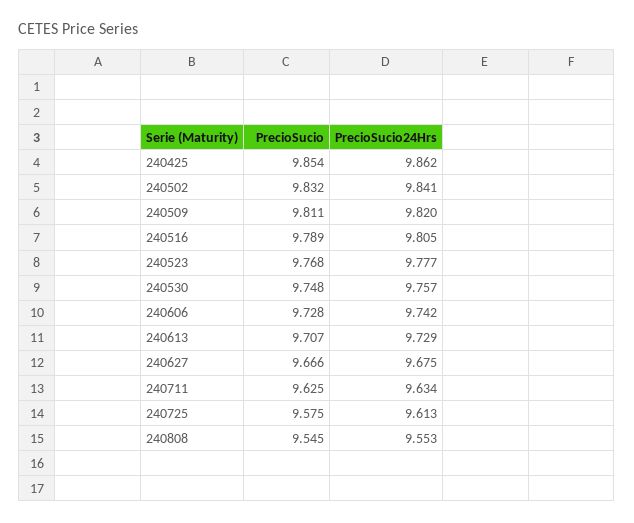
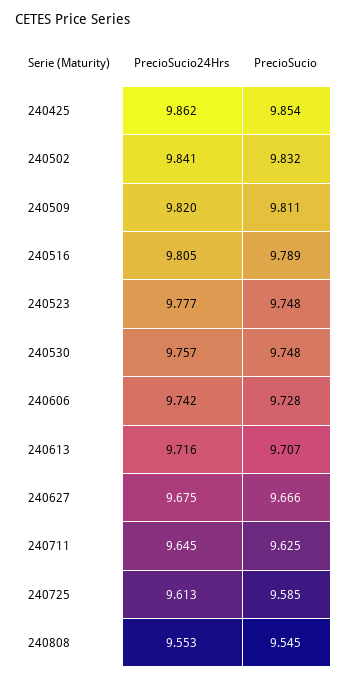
PrecioSucio, 240523: 9.768 -> 9.748
PrecioSucio24Hrs, 240613: 9.729 -> 9.716
PrecioSucio24Hrs, 240711: 9.634 -> 9.645
PrecioSucio, 240725: 9.575 -> 9.585

